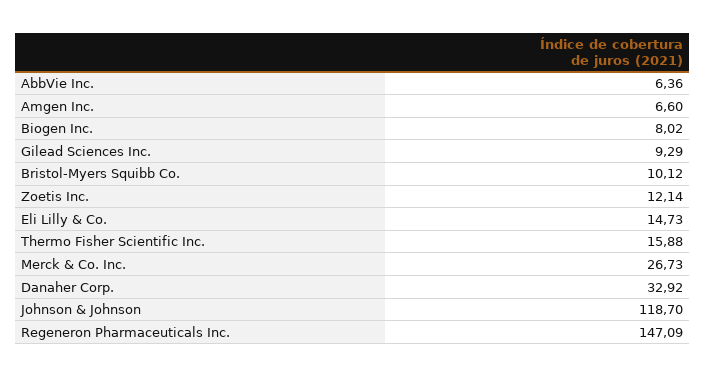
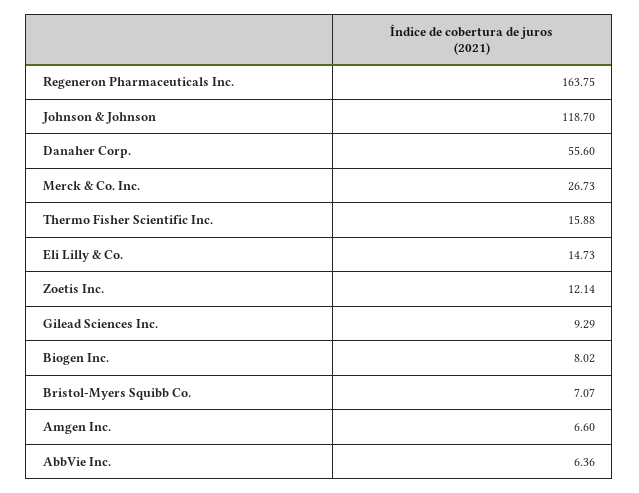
Bristol-Myers Squibb Co.: 10.12 -> 7.07
Danaher Corp.: 32.92 -> 55.6
Regeneron Pharmaceuticals Inc.: 147.09 -> 163.75

